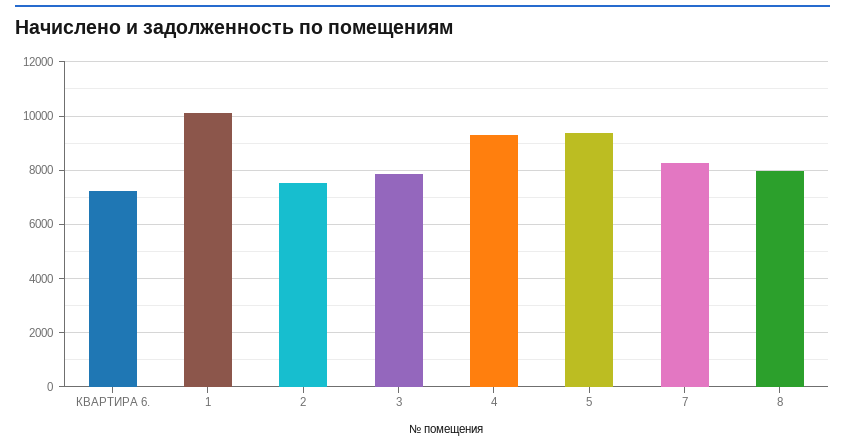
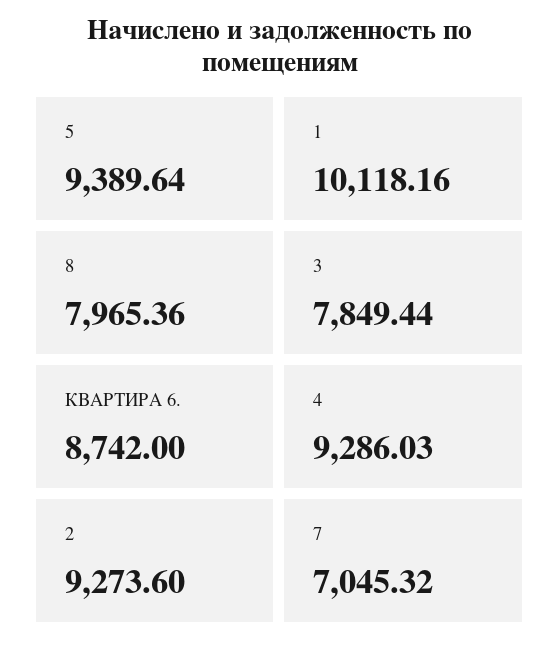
КВАРТИРА 6.: 7250 -> 8742
2: 7500 -> 9273.6
7: 8250 -> 7045.32

